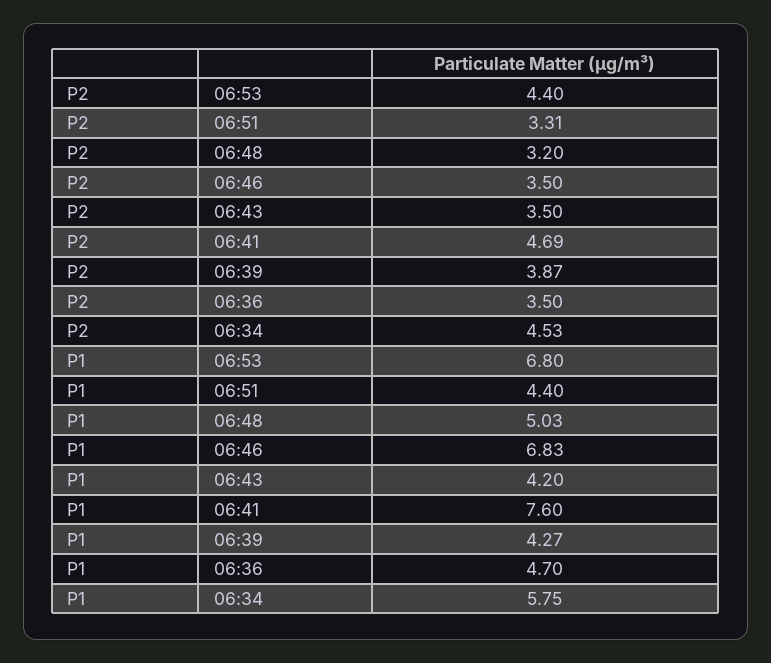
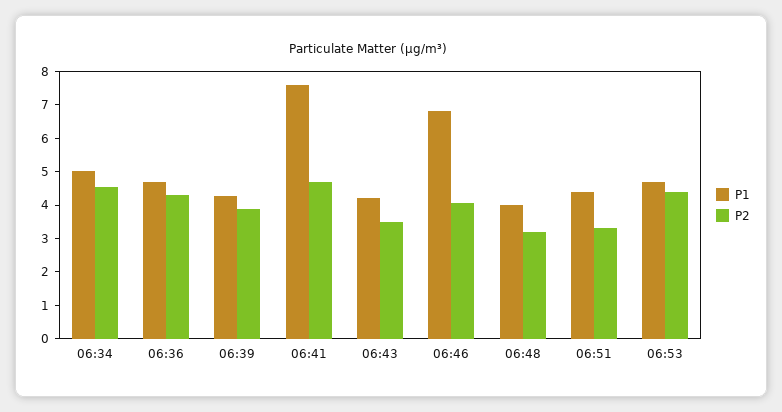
P2, 06:46: 3.5 -> 4
P2, 06:36: 3.5 -> 4.25
P1, 06:53: 6.8 -> 4.75
P1, 06:48: 5.03 -> 4
P1, 06:34: 5.75 -> 5

